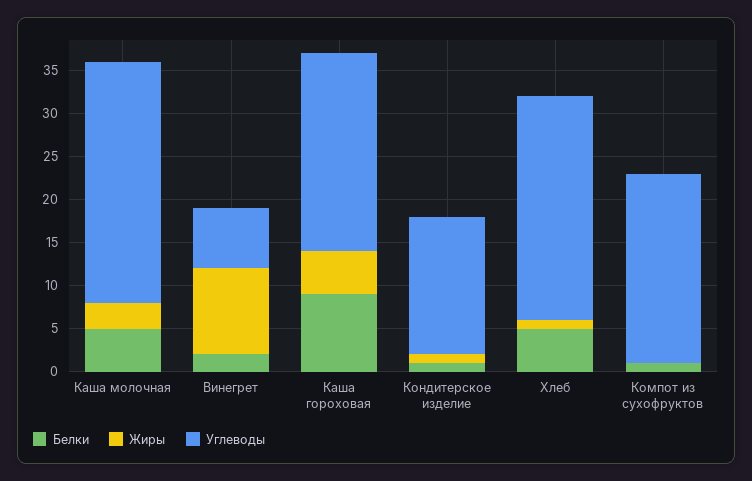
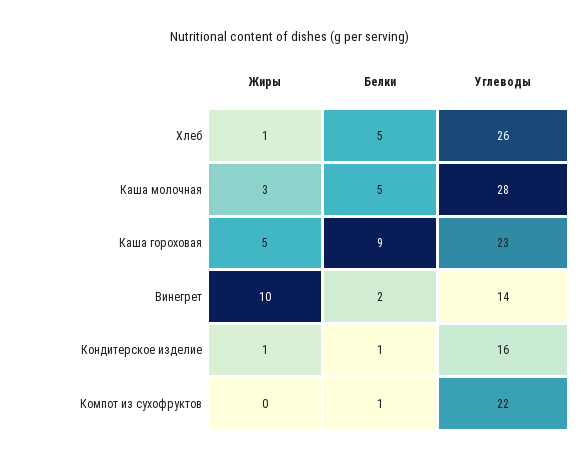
Углеводы, Винегрет: 7 -> 14

